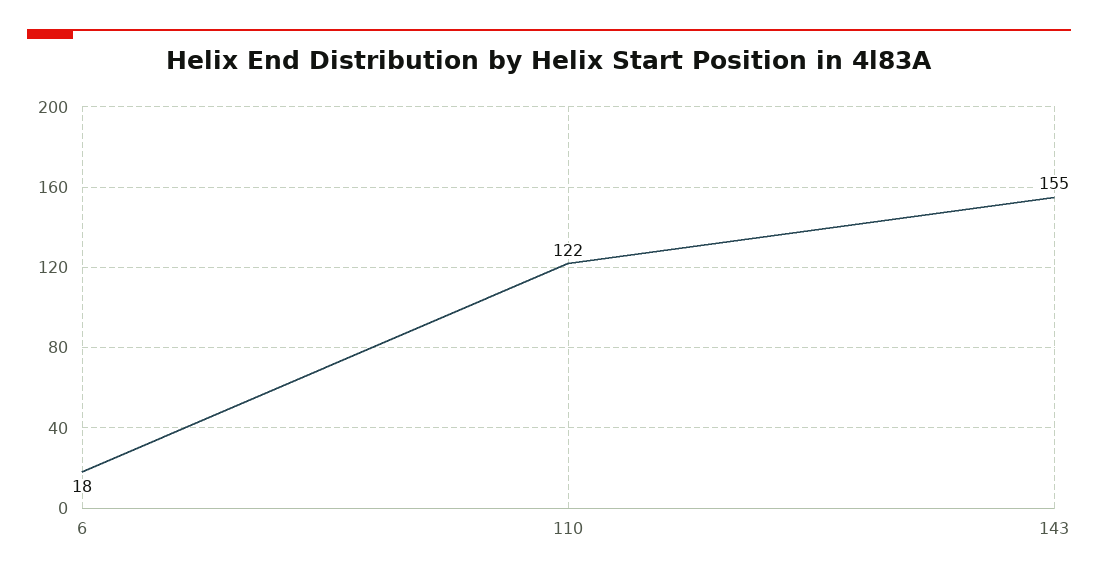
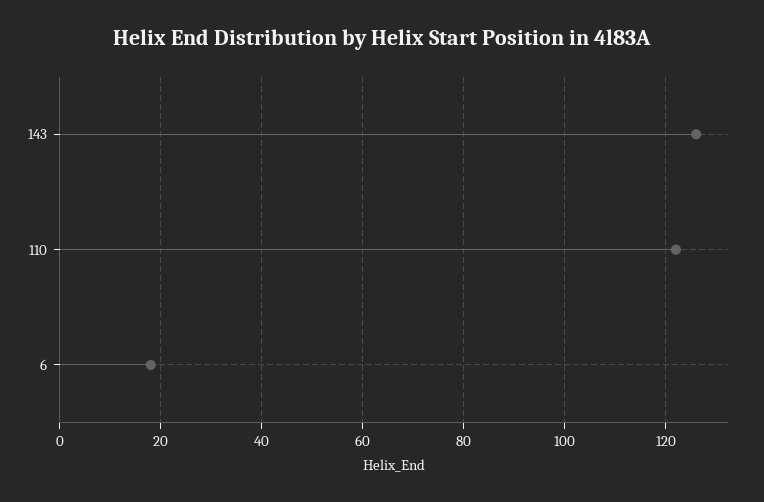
143: 155 -> 125

